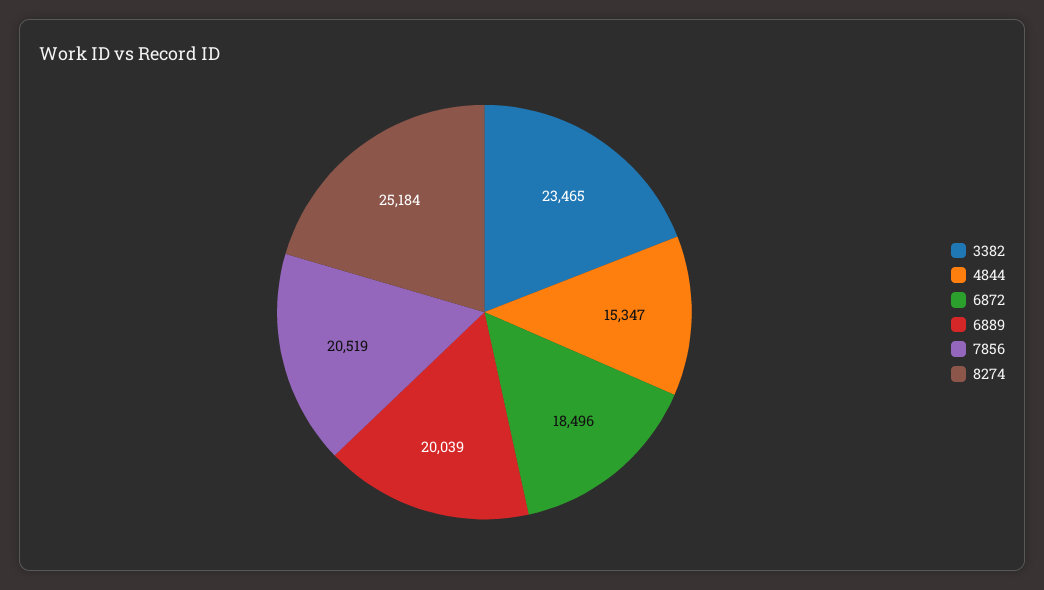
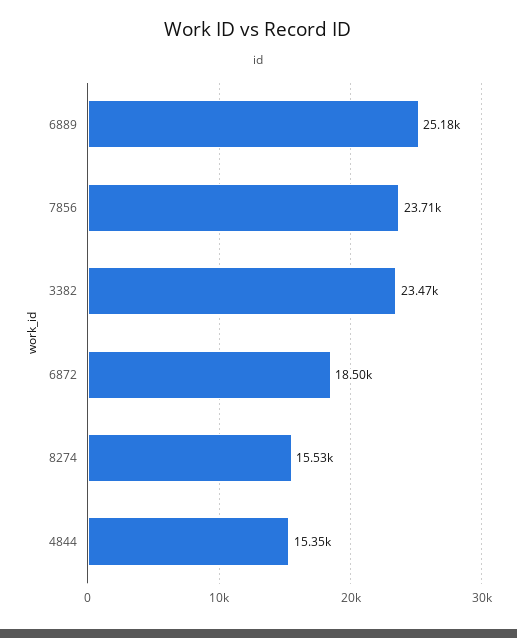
6889: 20039 -> 25180
7856: 20519 -> 23710
8274: 25184 -> 15530

